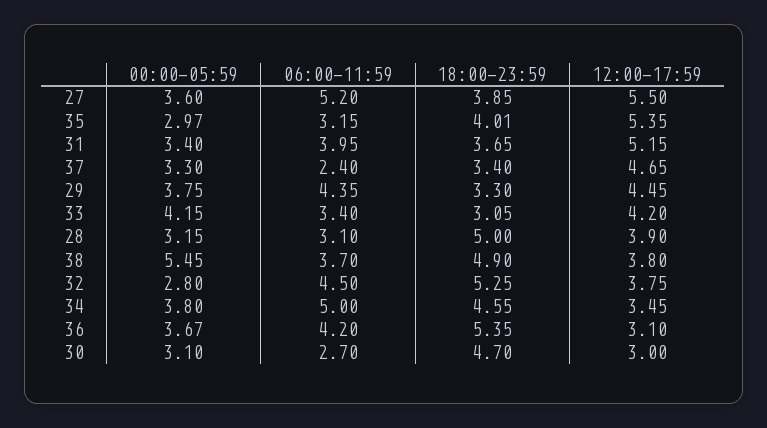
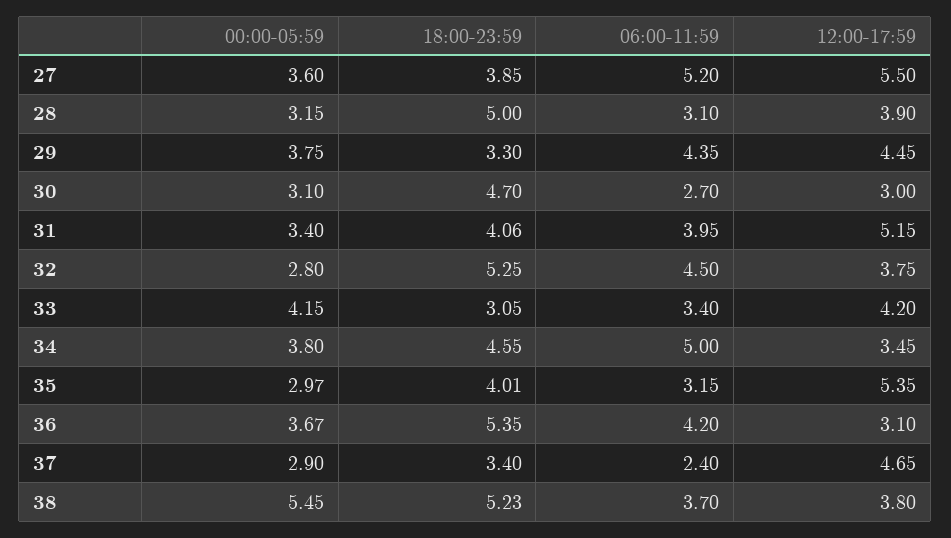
18:00-23:59, 31: 3.65 -> 4.06
00:00-05:59, 37: 3.3 -> 2.9
18:00-23:59, 38: 4.9 -> 5.23

